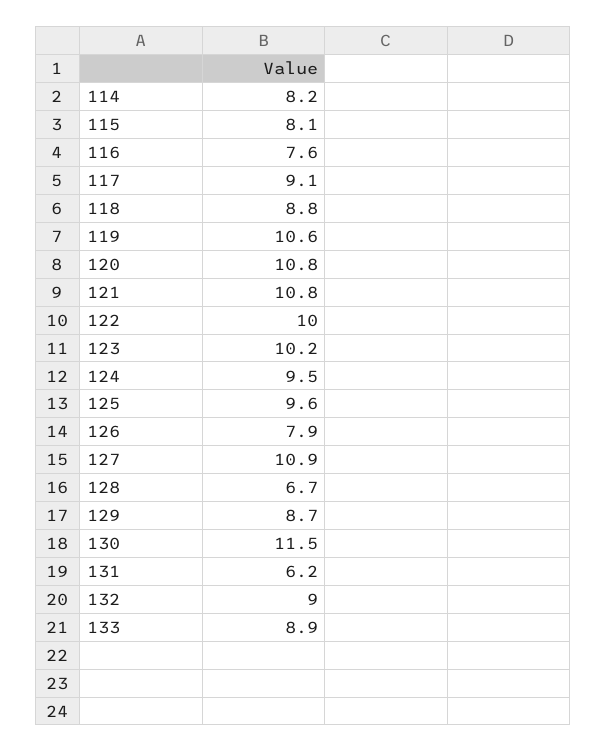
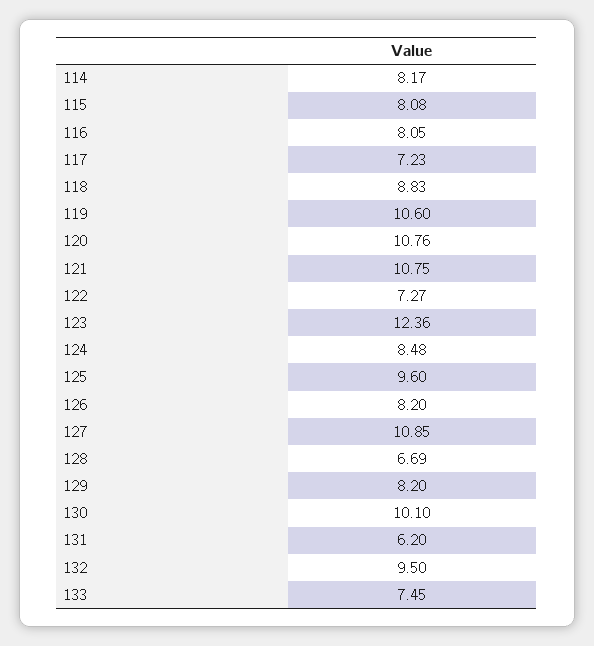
116: 7.6 -> 8.05
117: 9.1 -> 7.23
122: 10 -> 7.27
123: 10.2 -> 12.36
124: 9.5 -> 8.48
126: 7.9 -> 8.2
129: 8.7 -> 8.2
130: 11.5 -> 10.1
132: 9 -> 9.5
133: 8.9 -> 7.45

